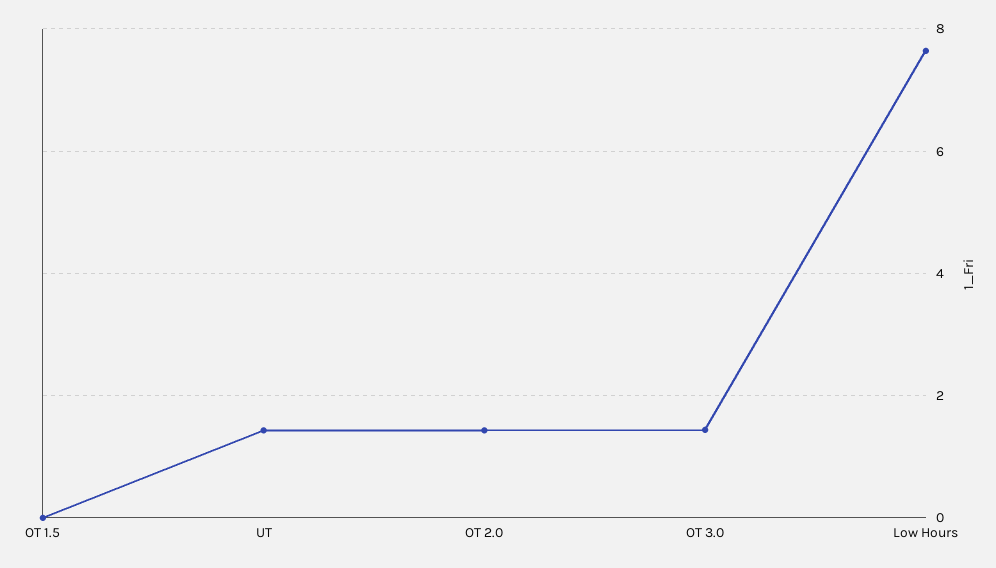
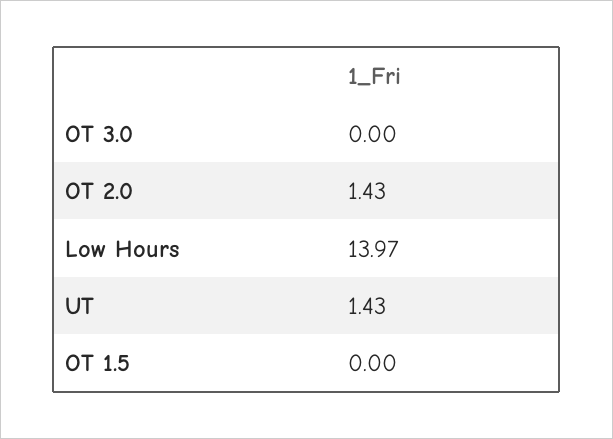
OT 3.0: 1.4 -> 0
Low Hours: 7.6 -> 13.97

